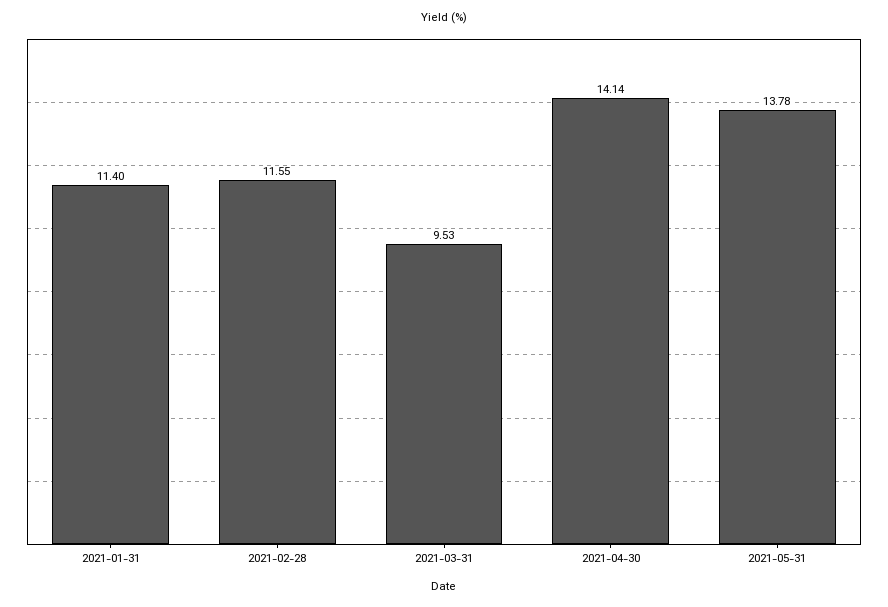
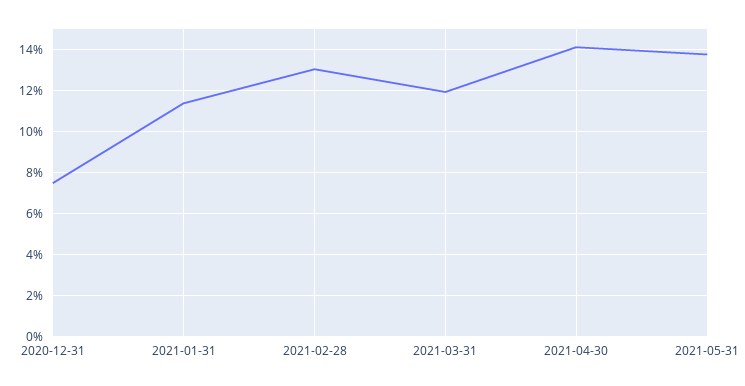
2021-02-28: 11.55 -> 13
2021-03-31: 9.53 -> 12
2020-12-31: none -> 7.5

